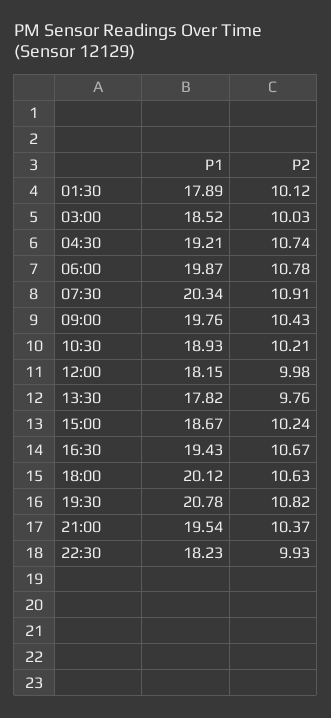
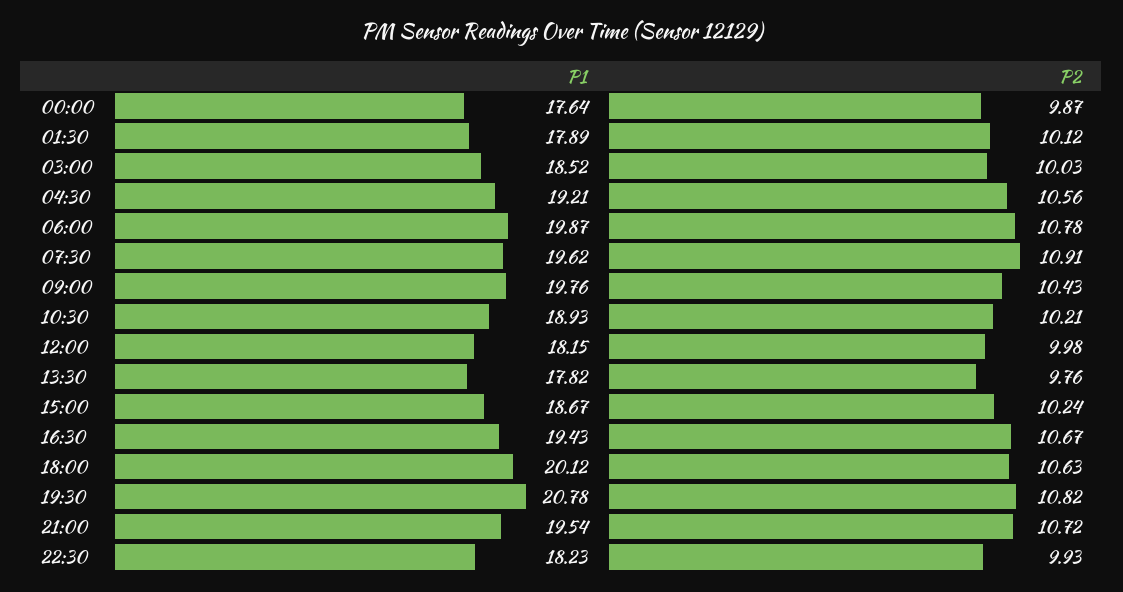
P2, 04:30: 10.74 -> 10.56
P1, 07:30: 20.34 -> 19.62
P2, 21:00: 10.37 -> 10.72
P1, 00:00: none -> 17.64
P2, 00:00: none -> 9.87

